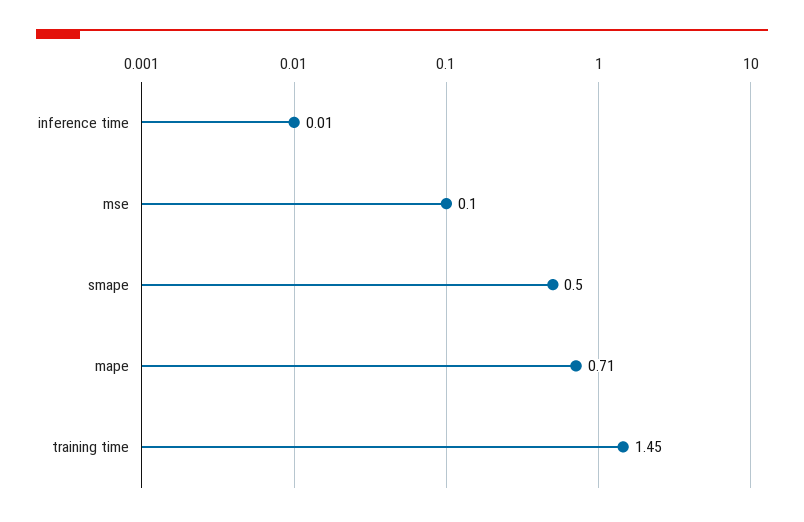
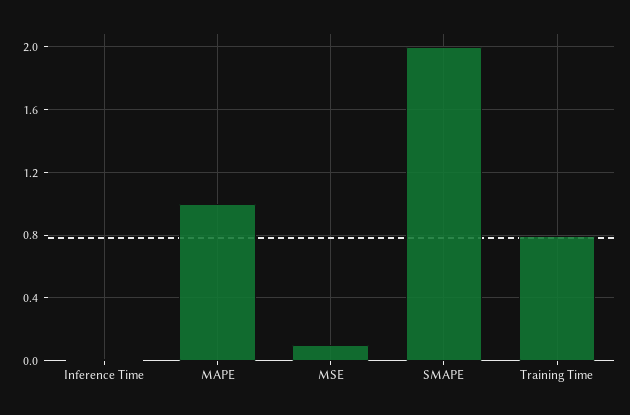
smape: 0.5 -> 2
mape: 0.71 -> 1
training time: 1.45 -> 0.8

